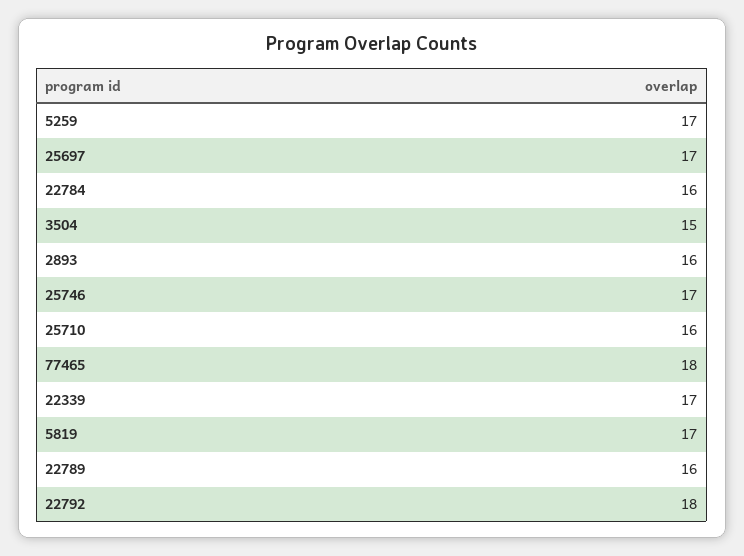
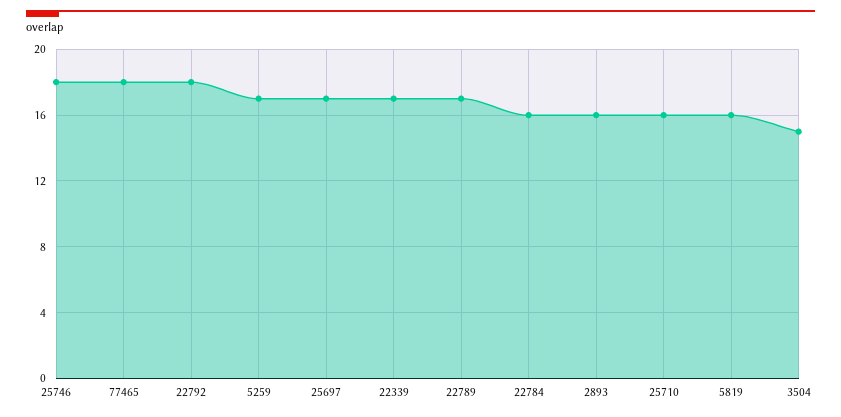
25746: 17 -> 18
5819: 17 -> 16
22789: 16 -> 17

